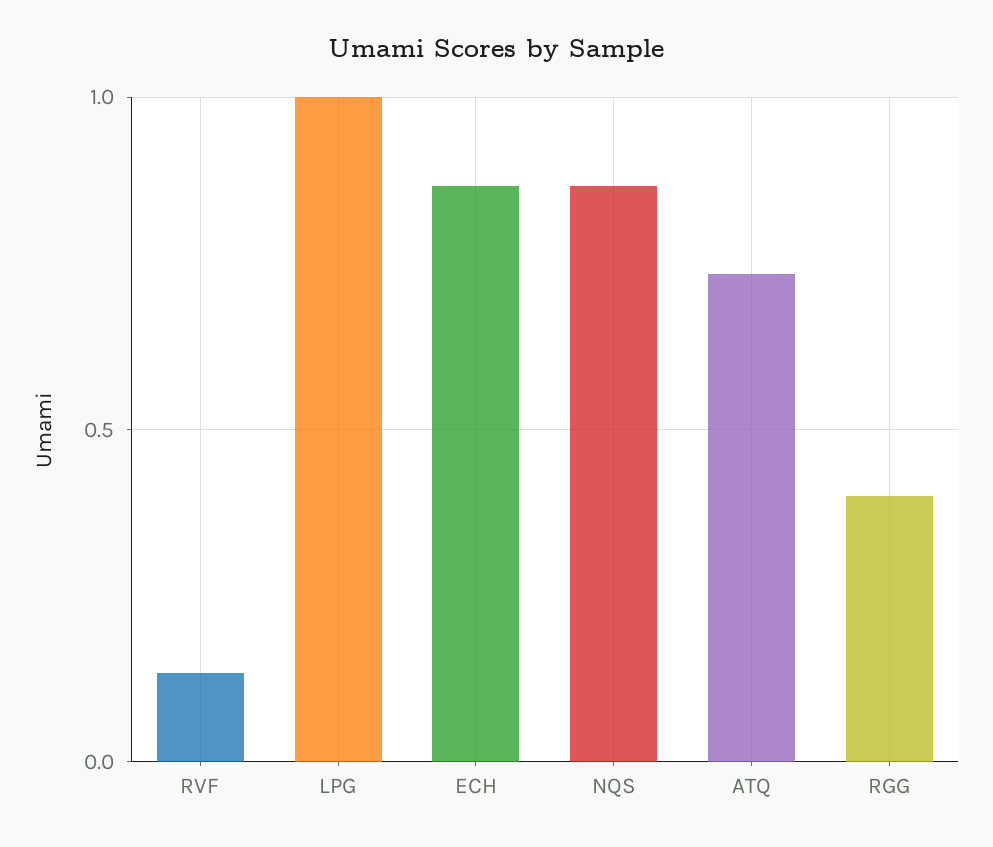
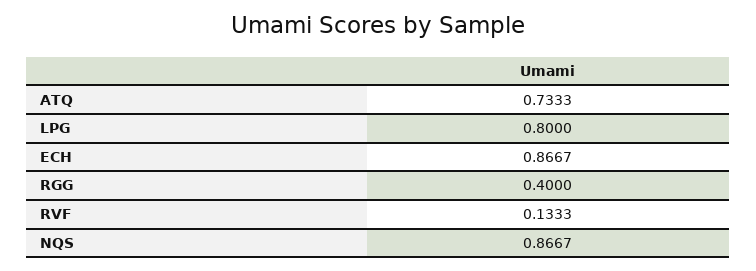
LPG: 1 -> 0.8

